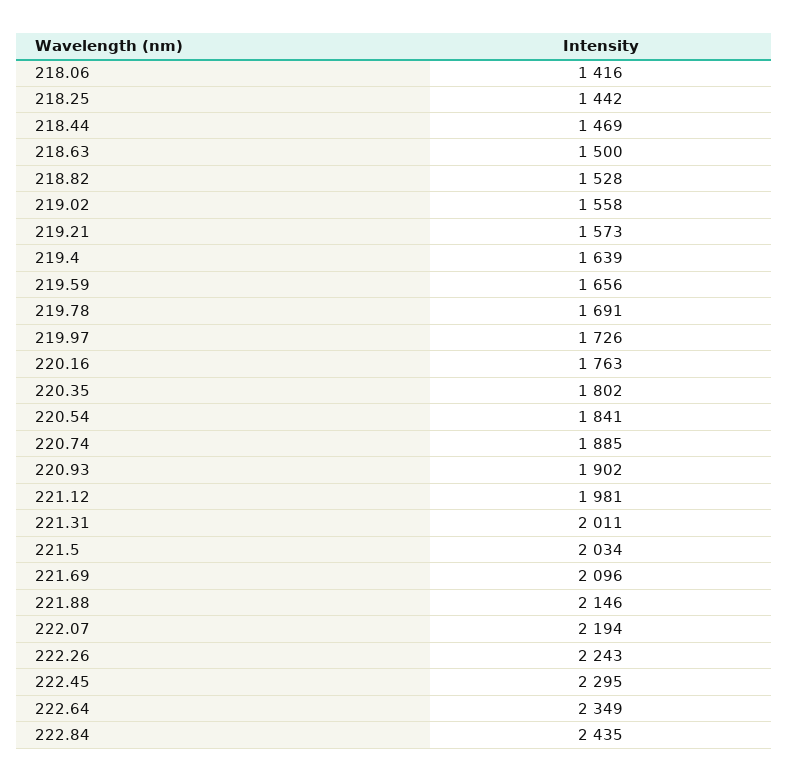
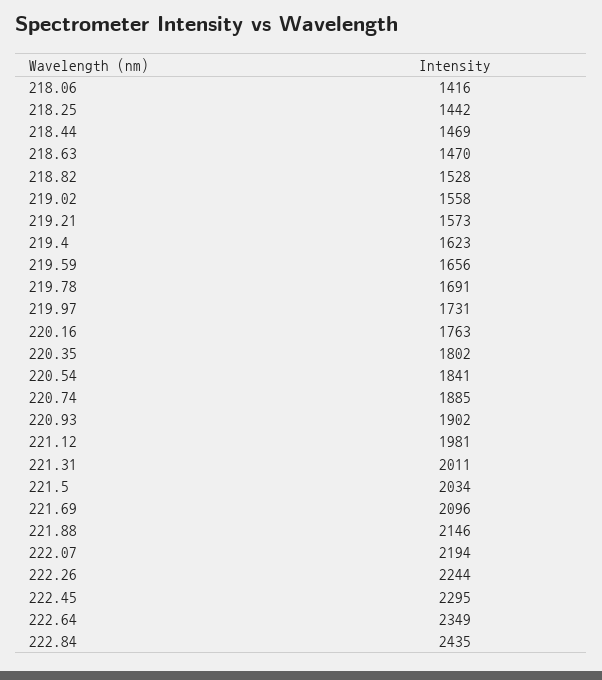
218.63: 1500 -> 1470
219.4: 1639 -> 1623
219.97: 1726 -> 1731
222.26: 2243 -> 2244

